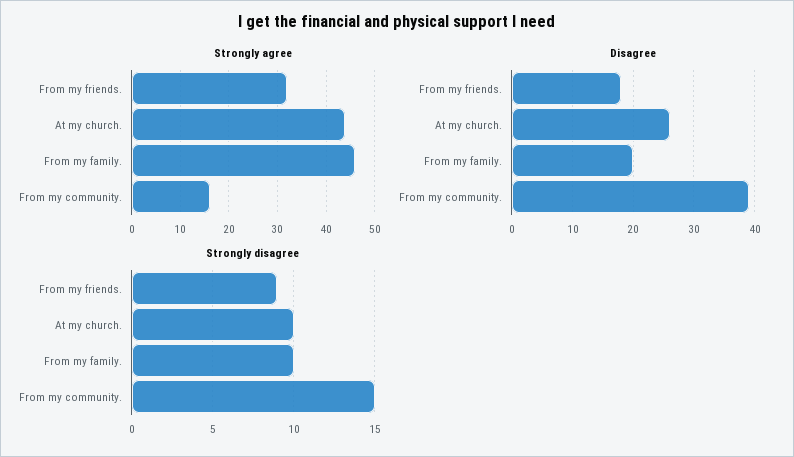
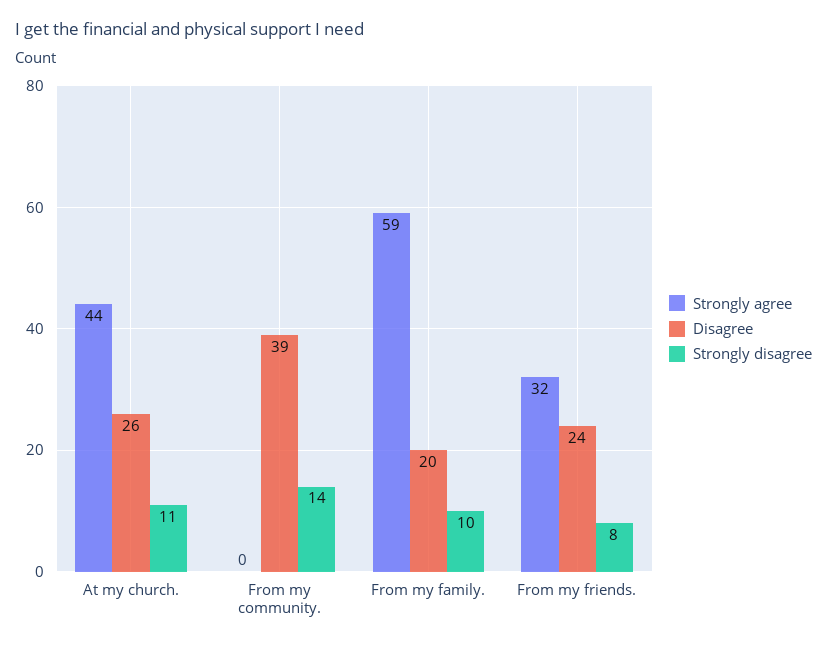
Strongly agree, From my family.: 45 -> 59
Strongly agree, From my community.: 15 -> 0
Disagree, From my friends.: 18 -> 24
Strongly disagree, From my friends.: 9 -> 8
Strongly disagree, At my church.: 10 -> 11
Strongly disagree, From my community.: 15 -> 14

